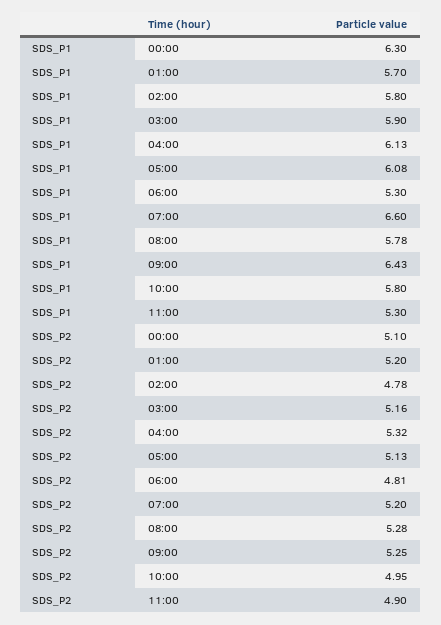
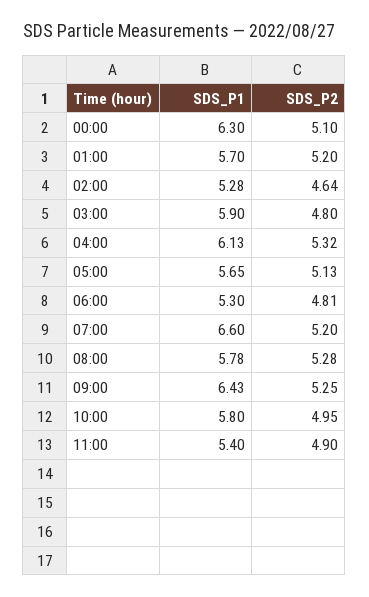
SDS_P1, 02:00: 5.8 -> 5.28
SDS_P1, 05:00: 6.08 -> 5.65
SDS_P1, 11:00: 5.3 -> 5.4
SDS_P2, 02:00: 4.78 -> 4.64
SDS_P2, 03:00: 5.16 -> 4.8

